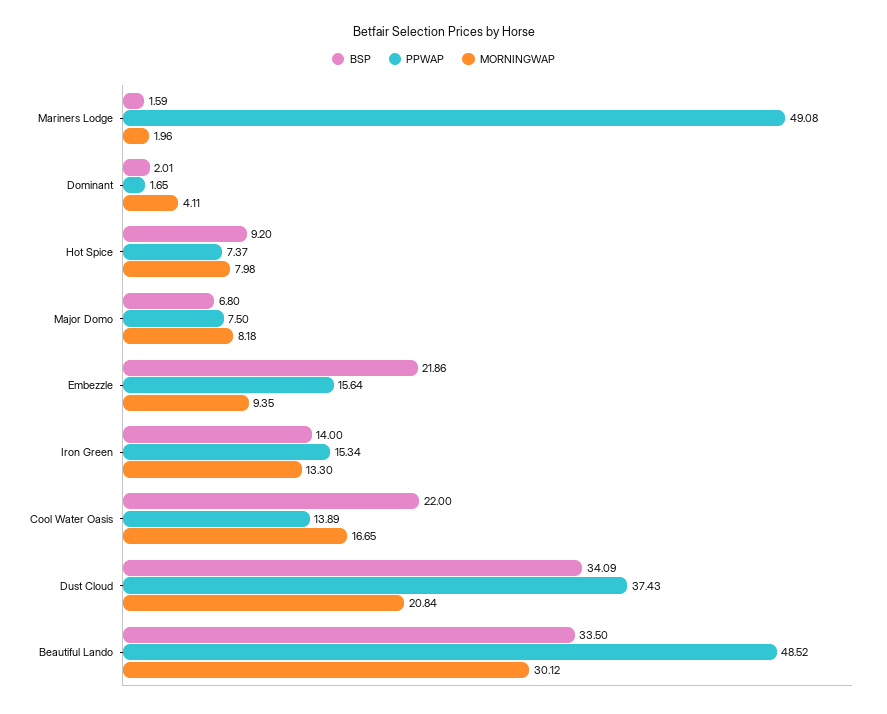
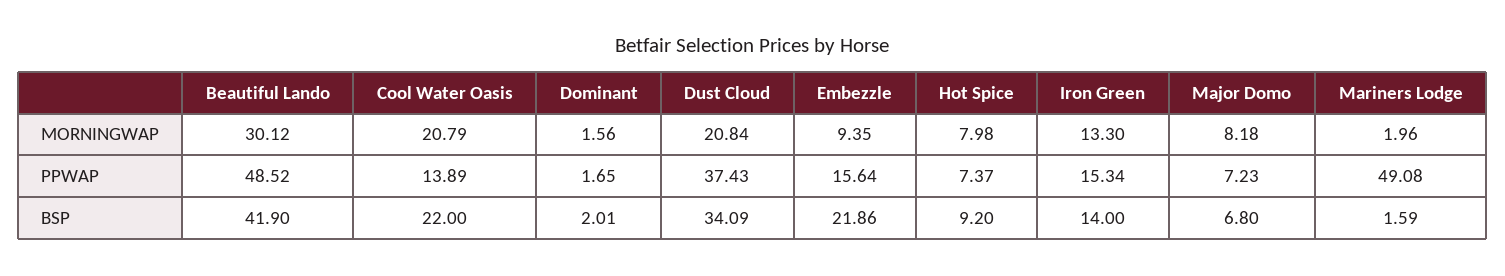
MORNINGWAP, Dominant: 4.11 -> 1.56
PPWAP, Major Domo: 7.5 -> 7.23
MORNINGWAP, Cool Water Oasis: 16.65 -> 20.79
BSP, Beautiful Lando: 33.5 -> 41.9

